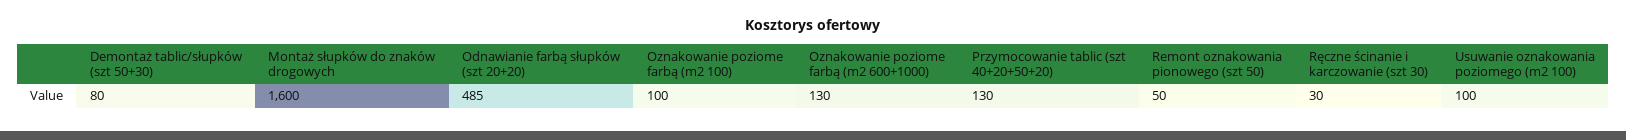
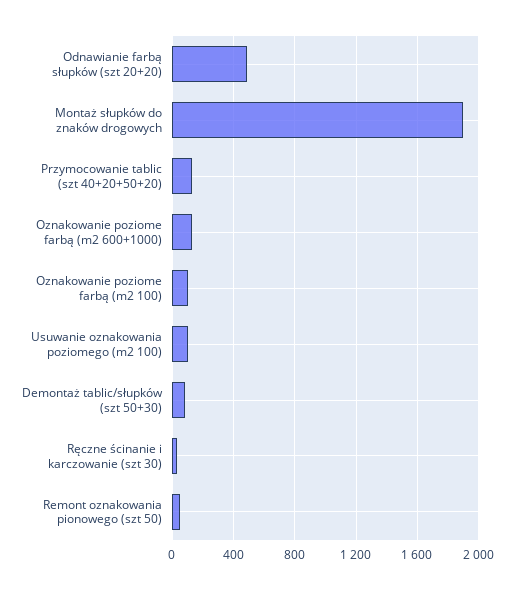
Montaż słupków do znaków drogowych: 1600 -> 1900

